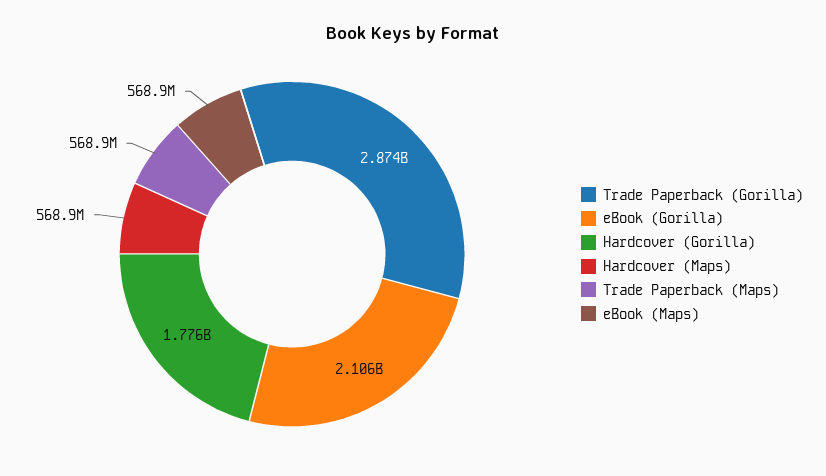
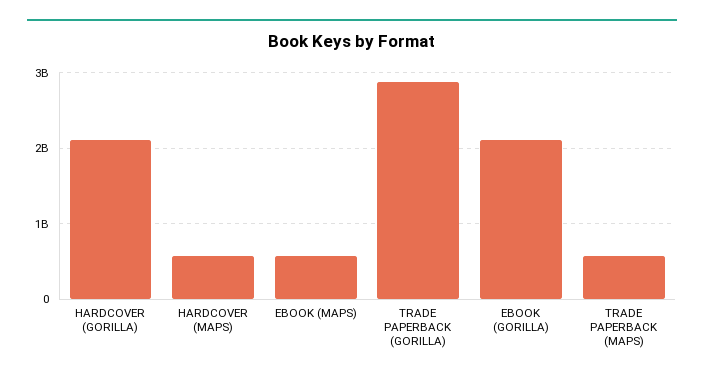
Hardcover (Gorilla): 1776000000 -> 2100000000

